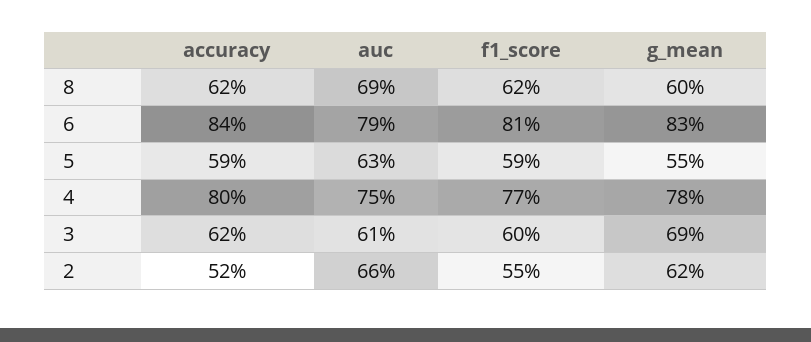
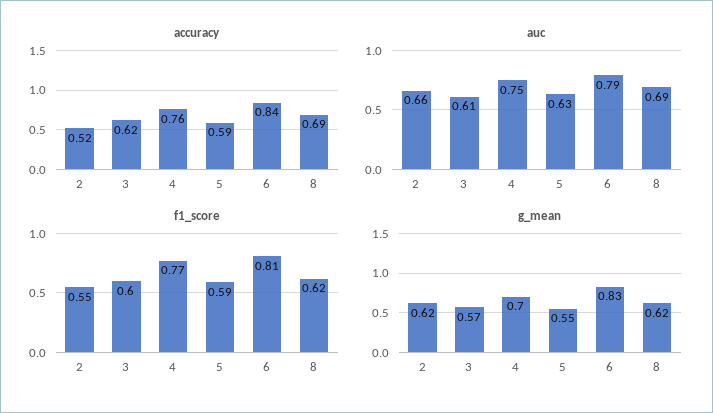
accuracy, 8: 0.62 -> 0.69
g_mean, 8: 0.6 -> 0.62
accuracy, 4: 0.8 -> 0.76
g_mean, 4: 0.78 -> 0.7
g_mean, 3: 0.69 -> 0.57

